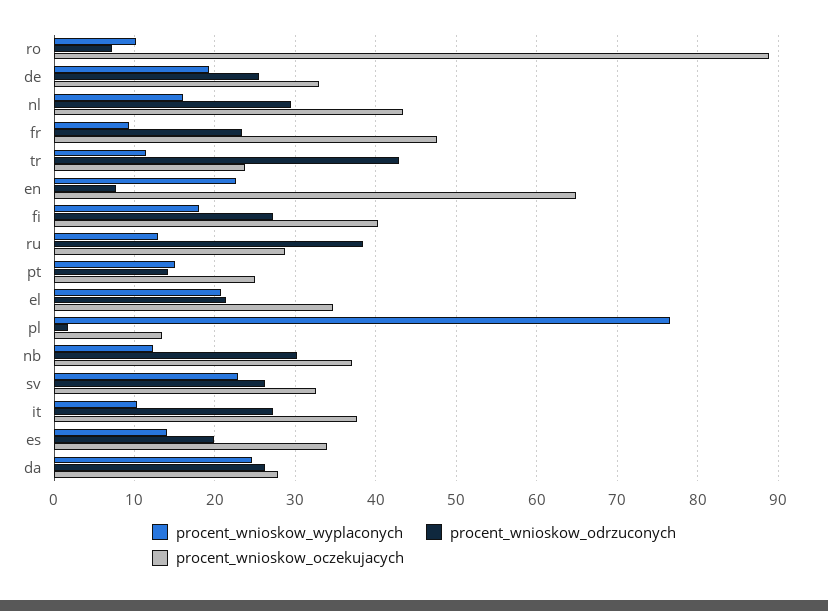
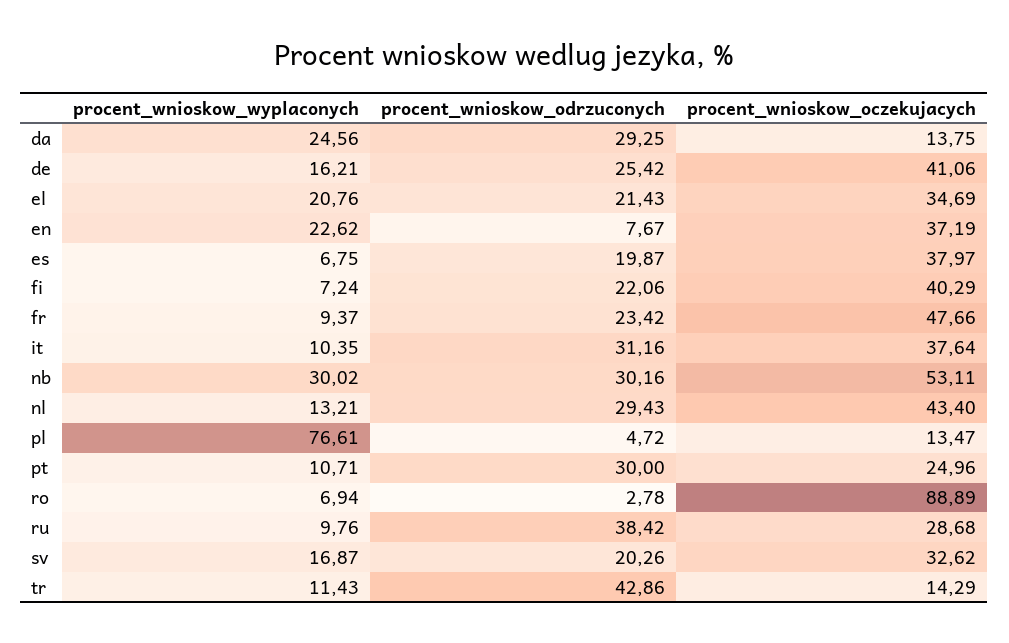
procent_wnioskow_wyplaconych, ro: 10 -> 6.94
procent_wnioskow_odrzuconych, ro: 7 -> 2.78
procent_wnioskow_wyplaconych, de: 19 -> 16.21
procent_wnioskow_oczekujacych, de: 33 -> 41.06
procent_wnioskow_wyplaconych, nl: 16 -> 13.21
procent_wnioskow_oczekujacych, tr: 24 -> 14.29
procent_wnioskow_oczekujacych, en: 65 -> 37.19
procent_wnioskow_wyplaconych, fi: 18 -> 7.24
procent_wnioskow_odrzuconych, fi: 27 -> 22.06
procent_wnioskow_wyplaconych, ru: 13 -> 9.76
procent_wnioskow_wyplaconych, pt: 15 -> 10.71
procent_wnioskow_odrzuconych, pt: 14 -> 30
procent_wnioskow_odrzuconych, pl: 2 -> 4.72
procent_wnioskow_wyplaconych, nb: 12 -> 30.02
procent_wnioskow_oczekujacych, nb: 37 -> 53.11
procent_wnioskow_wyplaconych, sv: 23 -> 16.87
procent_wnioskow_odrzuconych, sv: 26 -> 20.26
procent_wnioskow_odrzuconych, it: 27 -> 31.16
procent_wnioskow_wyplaconych, es: 14 -> 6.75
procent_wnioskow_oczekujacych, es: 34 -> 37.97
procent_wnioskow_odrzuconych, da: 26 -> 29.25
procent_wnioskow_oczekujacych, da: 28 -> 13.75

